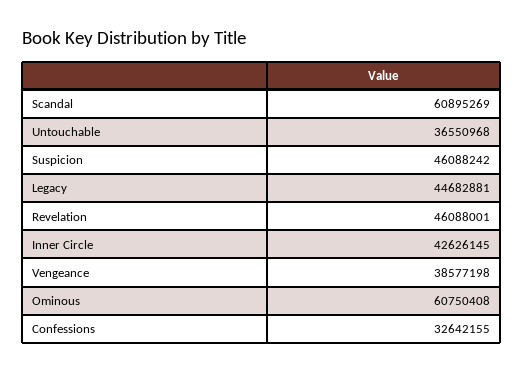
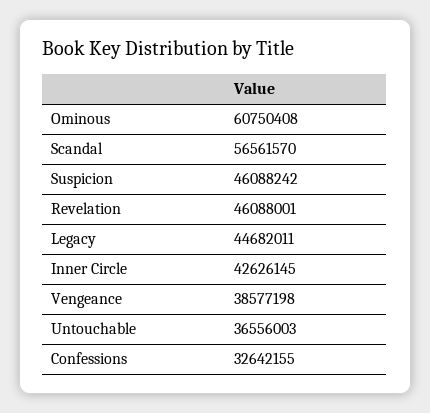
Scandal: 60895269 -> 56561570
Untouchable: 36550968 -> 36556003
Legacy: 44682881 -> 44682011

